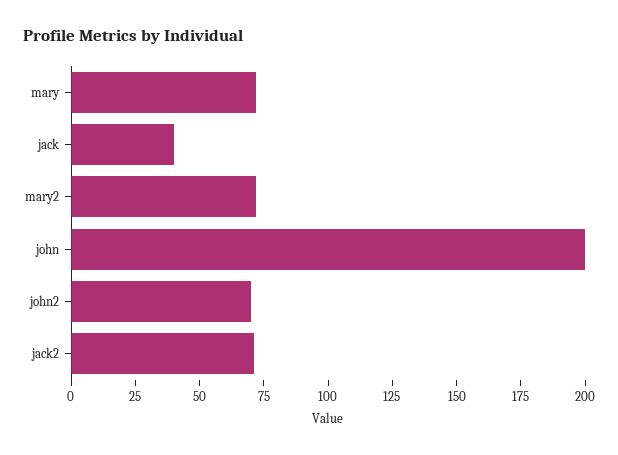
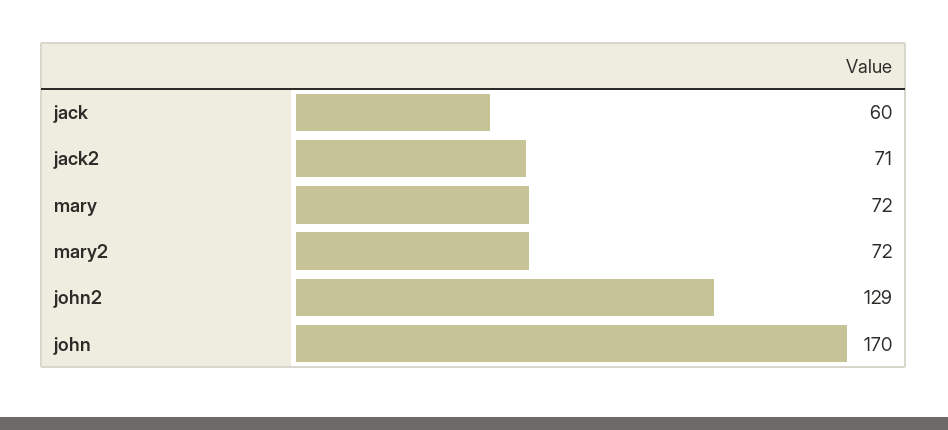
jack: 40 -> 60
john: 200 -> 170
john2: 70 -> 129

